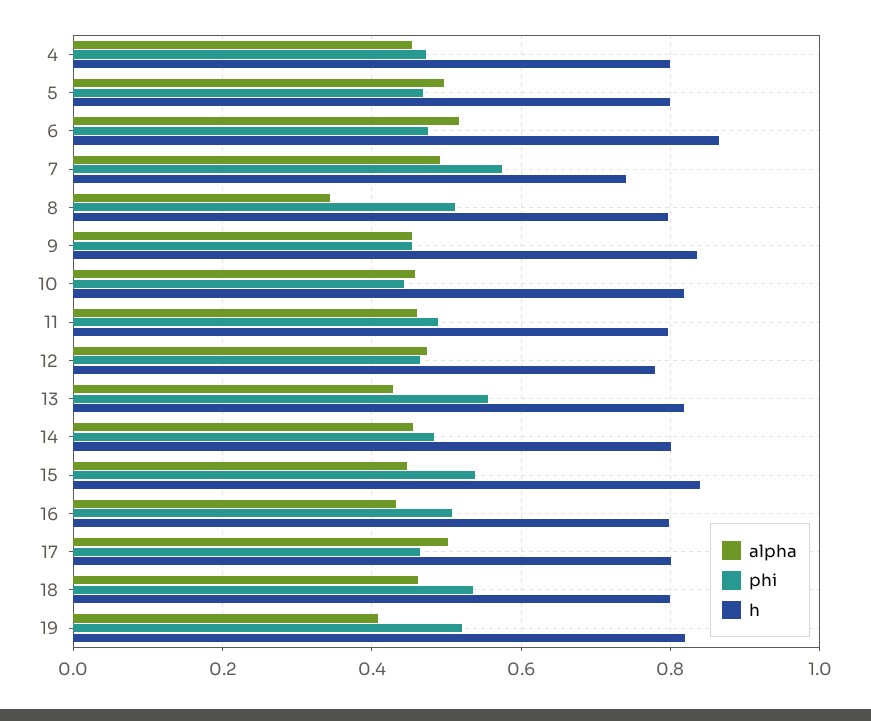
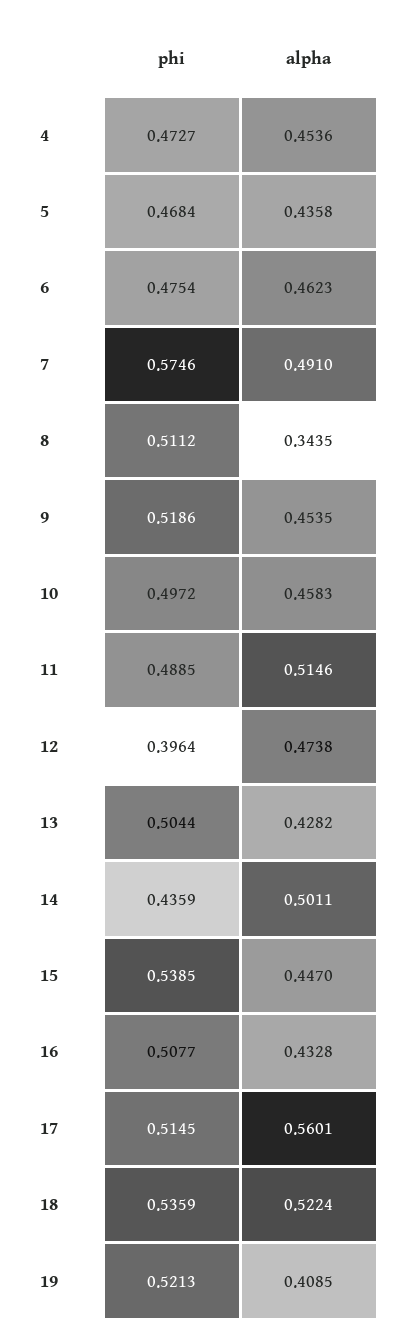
h, 4: 0.8 -> none
alpha, 5: 0.5 -> 0.4358
h, 5: 0.8 -> none
alpha, 6: 0.52 -> 0.4623
h, 6: 0.86 -> none
h, 7: 0.74 -> none
h, 8: 0.8 -> none
phi, 9: 0.46 -> 0.5186
h, 9: 0.84 -> none
phi, 10: 0.44 -> 0.4972
h, 10: 0.82 -> none
alpha, 11: 0.46 -> 0.5146
h, 11: 0.8 -> none
phi, 12: 0.46 -> 0.3964
h, 12: 0.78 -> none
phi, 13: 0.56 -> 0.5044
h, 13: 0.82 -> none
alpha, 14: 0.46 -> 0.5011
phi, 14: 0.48 -> 0.4359
h, 14: 0.8 -> none
h, 15: 0.84 -> none
h, 16: 0.8 -> none
alpha, 17: 0.5 -> 0.5601
phi, 17: 0.46 -> 0.5145
h, 17: 0.8 -> none
alpha, 18: 0.46 -> 0.5224
h, 18: 0.8 -> none
h, 19: 0.82 -> none

